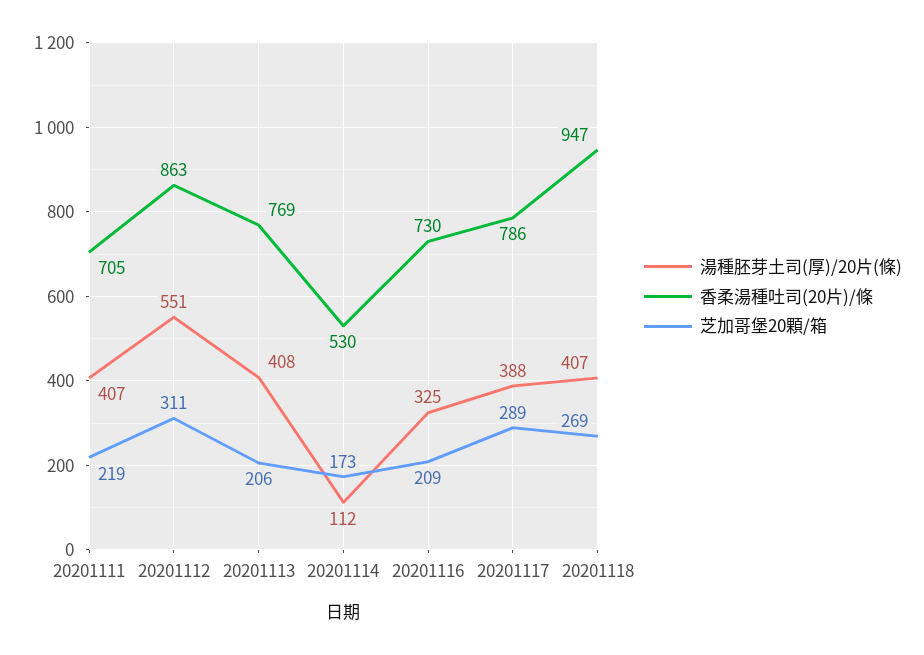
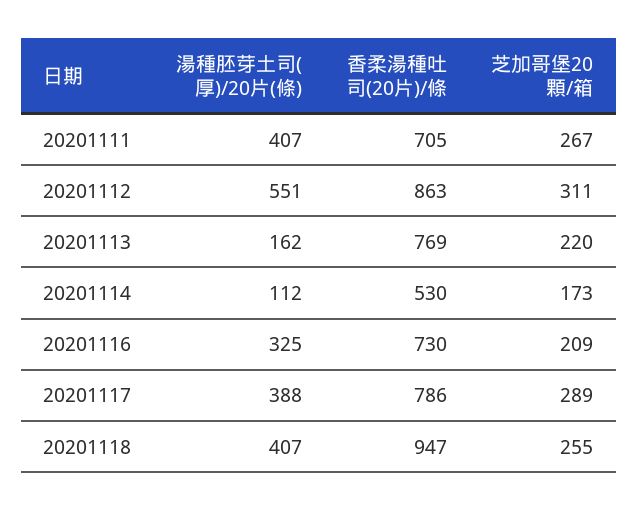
芝加哥堡20顆/箱, 20201111: 219 -> 267
湯種胚芽土司(厚)/20片(條), 20201113: 408 -> 162
芝加哥堡20顆/箱, 20201113: 206 -> 220
芝加哥堡20顆/箱, 20201118: 269 -> 255

